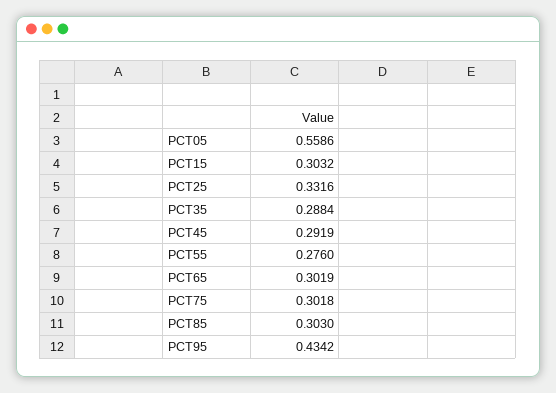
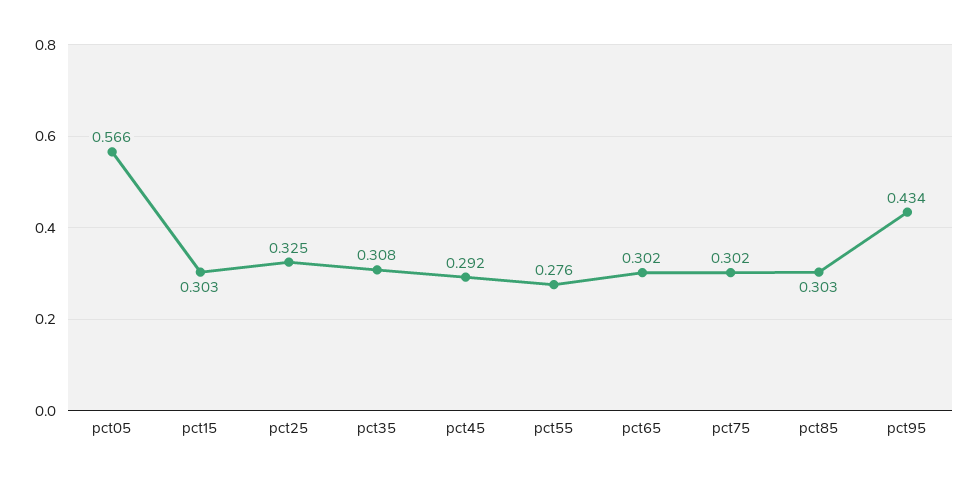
PCT05: 0.5586 -> 0.566
PCT25: 0.3316 -> 0.325
PCT35: 0.2884 -> 0.308

